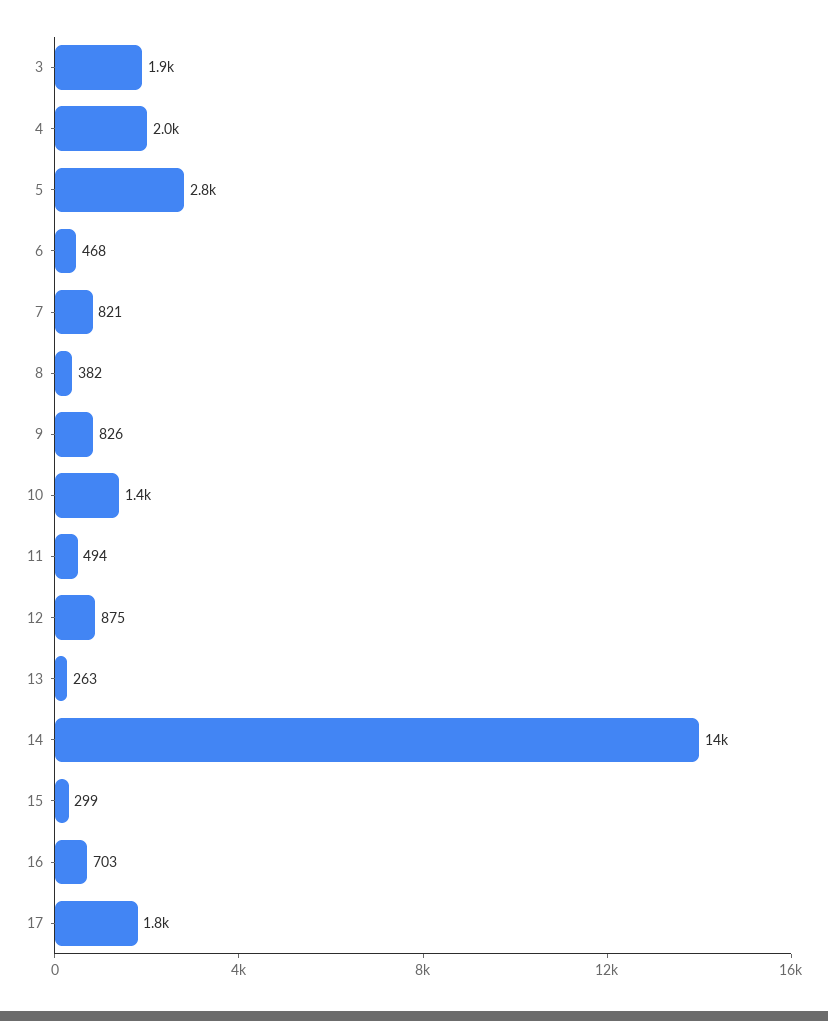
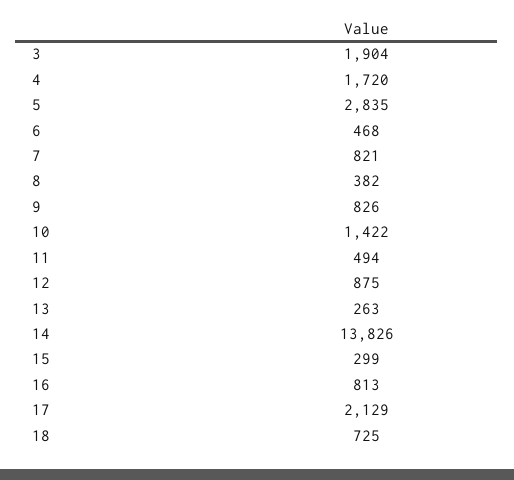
4: 2000 -> 1720
16: 703 -> 813
17: 1800 -> 2129
18: none -> 725

